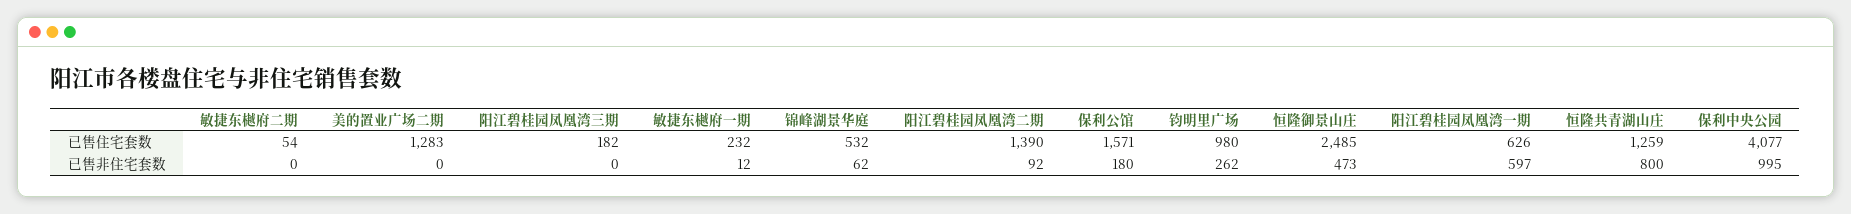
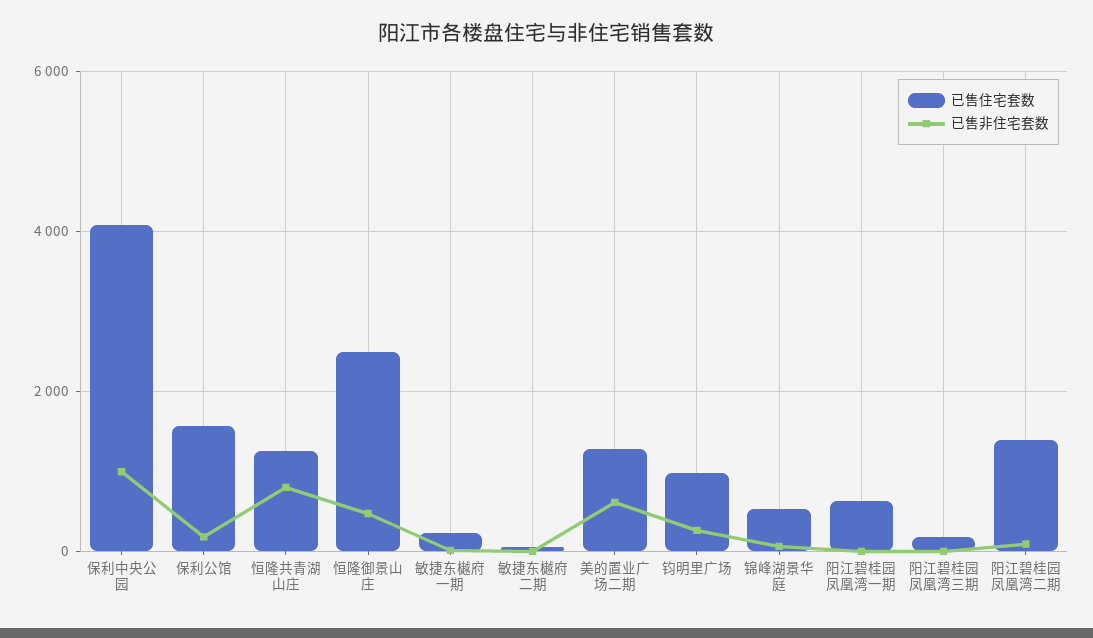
已售非住宅套数, 美的置业广场二期: 0 -> 600
已售非住宅套数, 阳江碧桂园凤凰湾一期: 597 -> 0

